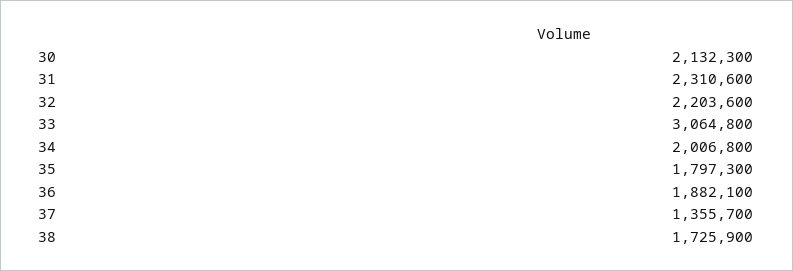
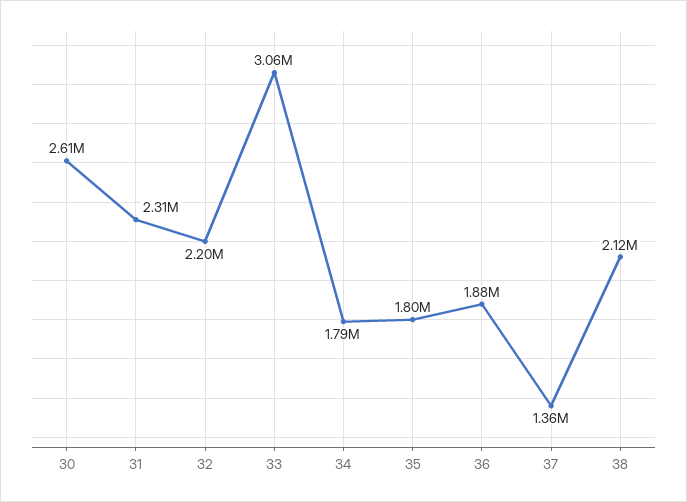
30: 2132300 -> 2610000
34: 2006800 -> 1790000
38: 1725900 -> 2120000

